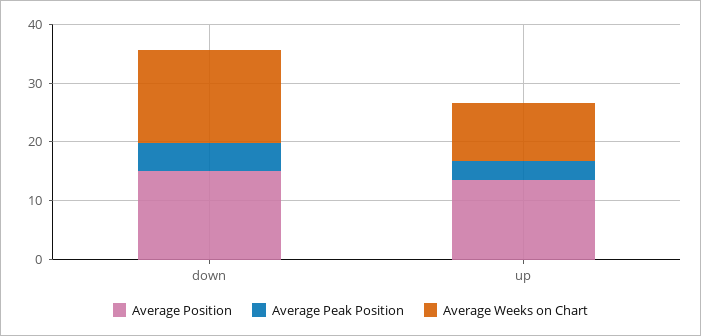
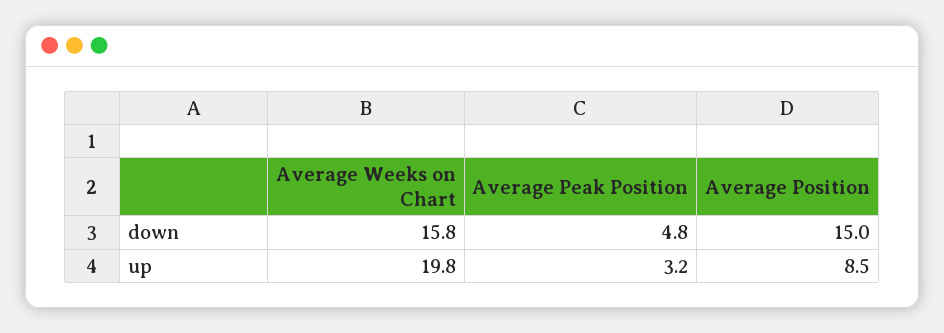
Average Position, up: 14 -> 8.5
Average Weeks on Chart, up: 10 -> 19.8

